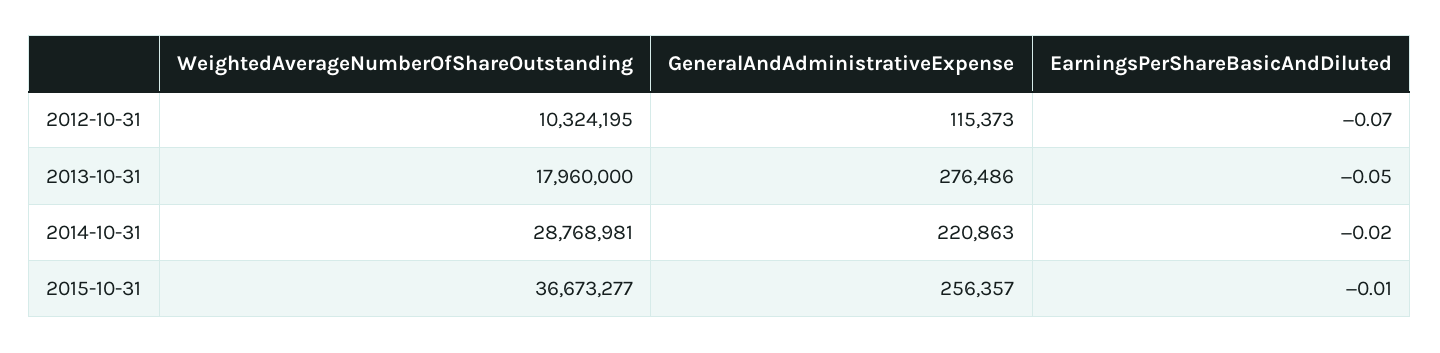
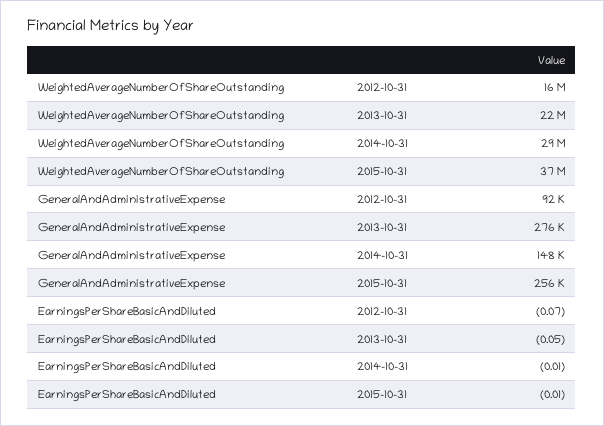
WeightedAverageNumberOfShareOutstanding, 2012-10-31: 10324195 -> 16000000
GeneralAndAdministrativeExpense, 2012-10-31: 115373 -> 92000
WeightedAverageNumberOfShareOutstanding, 2013-10-31: 17960000 -> 22000000
GeneralAndAdministrativeExpense, 2014-10-31: 220863 -> 148000
EarningsPerShareBasicAndDiluted, 2014-10-31: -0.02 -> -0.01

